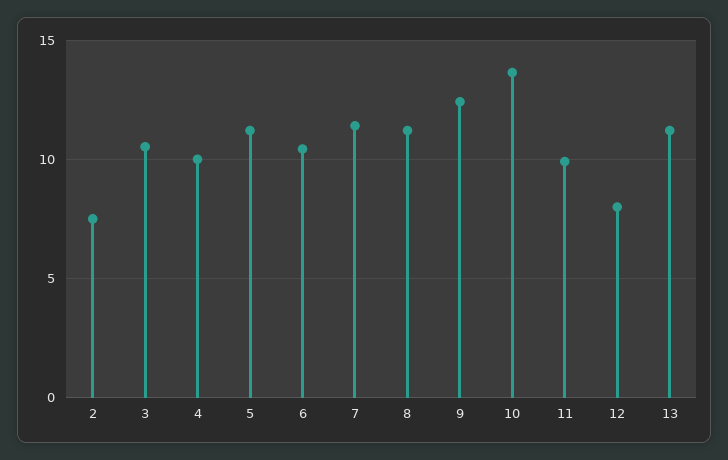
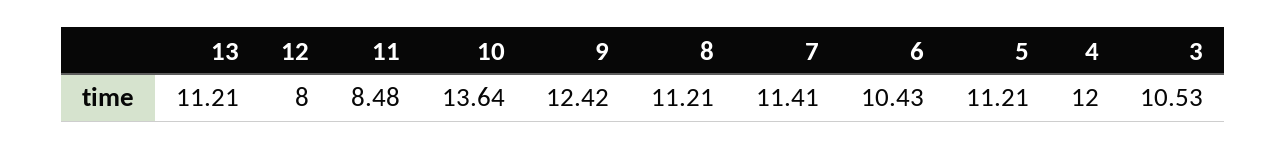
2: 7.5 -> none
4: 10 -> 12
11: 10 -> 8.48

